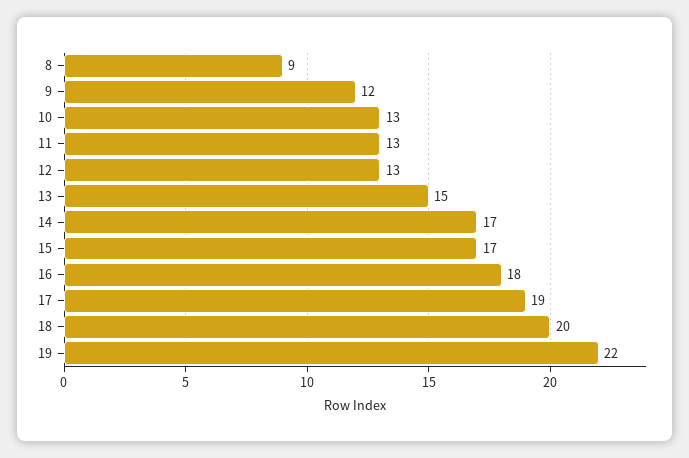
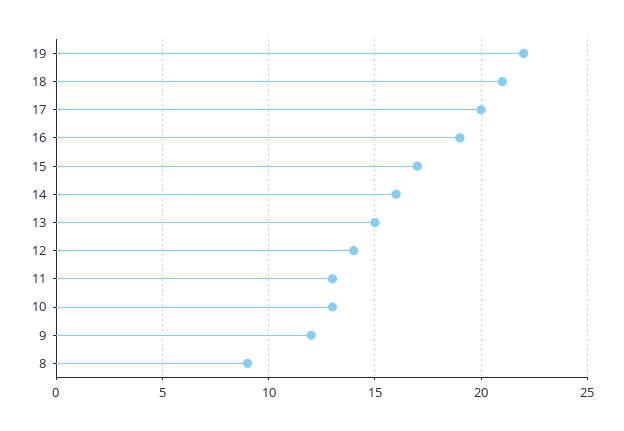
12: 13 -> 14
14: 17 -> 16
16: 18 -> 19
17: 19 -> 20
18: 20 -> 21

